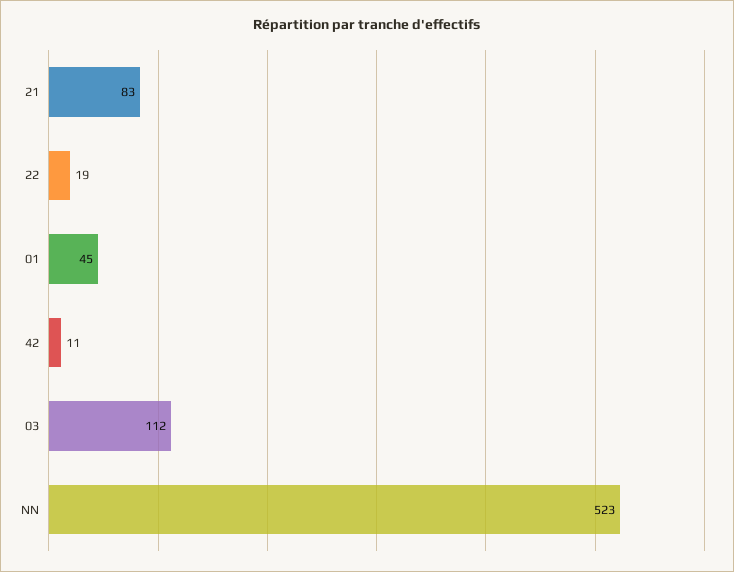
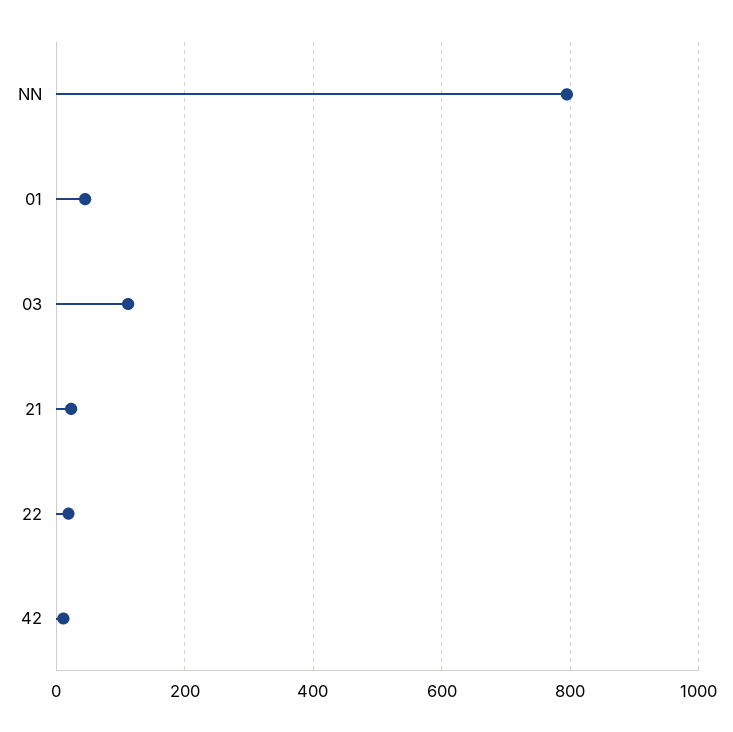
21: 83 -> 20
NN: 523 -> 800

